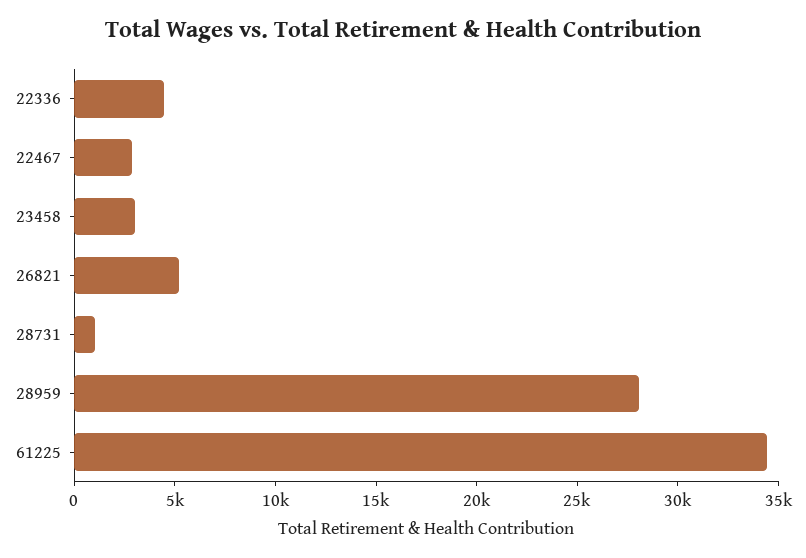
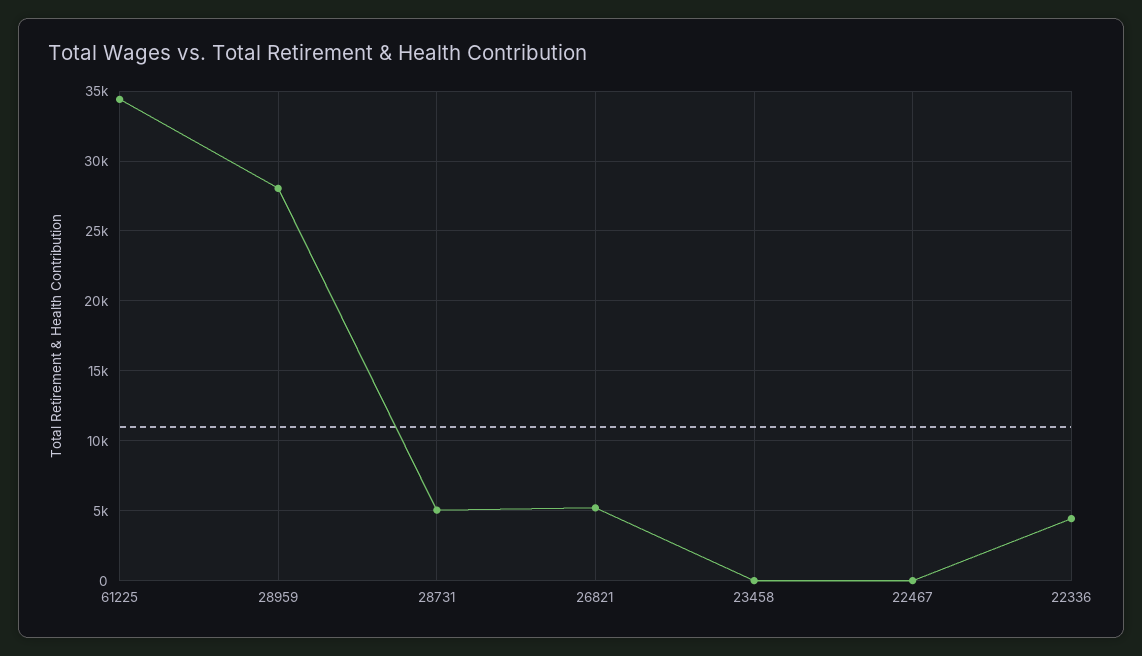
22467: 3000 -> 0
23458: 3000 -> 0
28731: 1000 -> 5000

